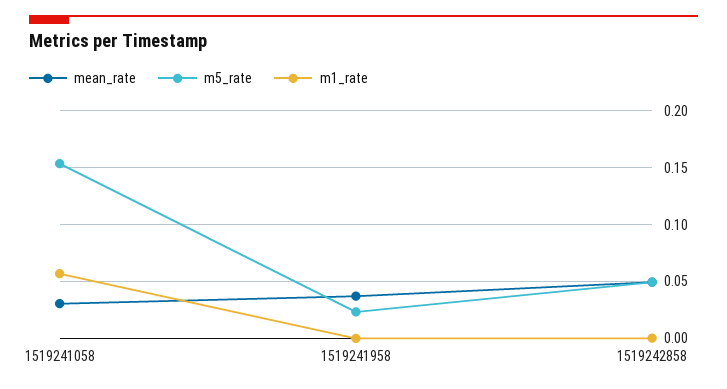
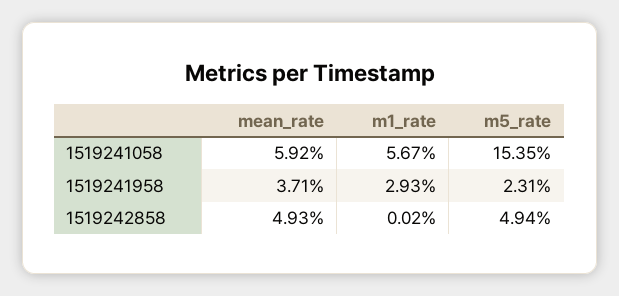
mean_rate, 1519241058: 0.03 -> 0.0592
m1_rate, 1519241958: 0 -> 0.0293

